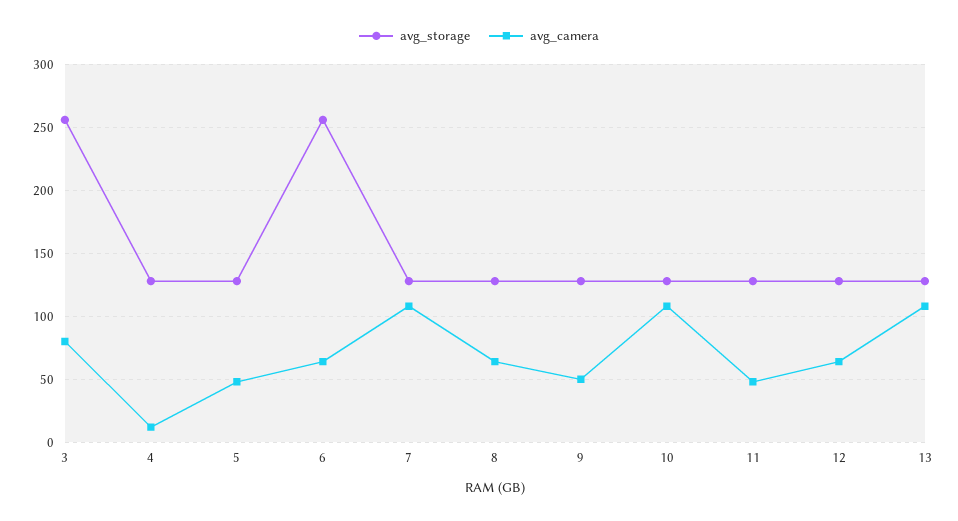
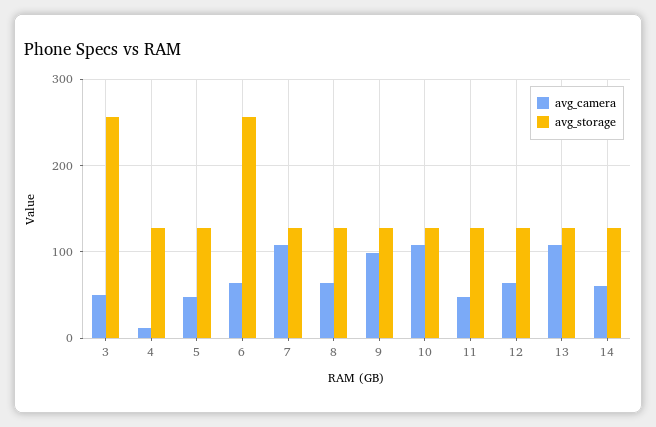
avg_camera, 3: 80 -> 50
avg_camera, 9: 50 -> 100
avg_camera, 14: none -> 60
avg_storage, 14: none -> 130

